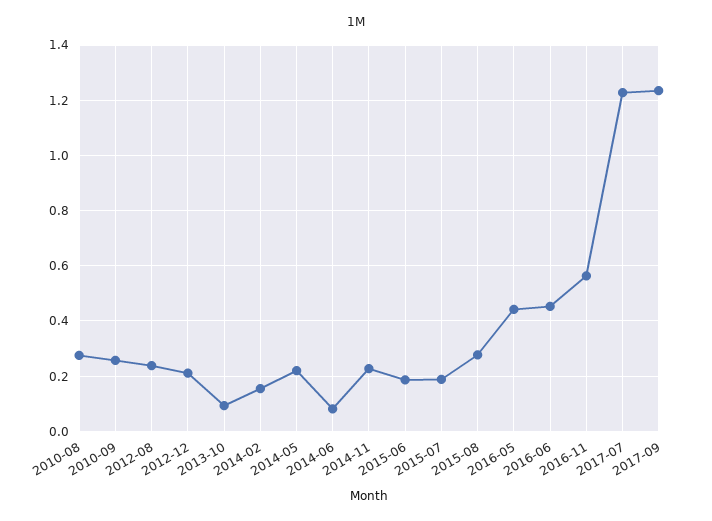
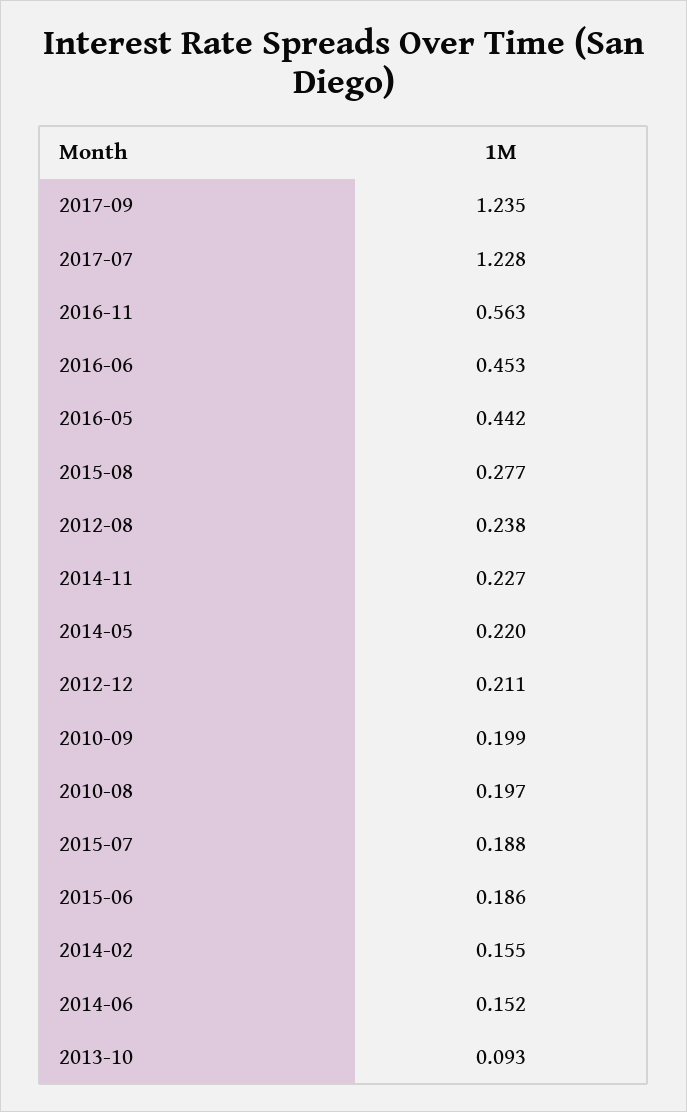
2010-08: 0.275 -> 0.197
2010-09: 0.25 -> 0.199
2014-06: 0.075 -> 0.152

